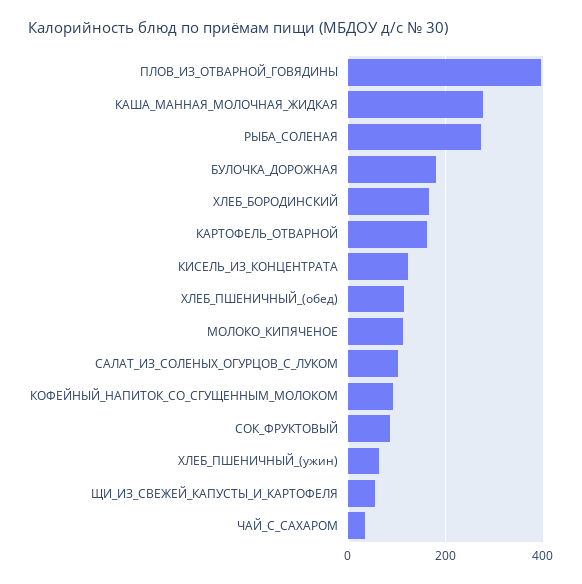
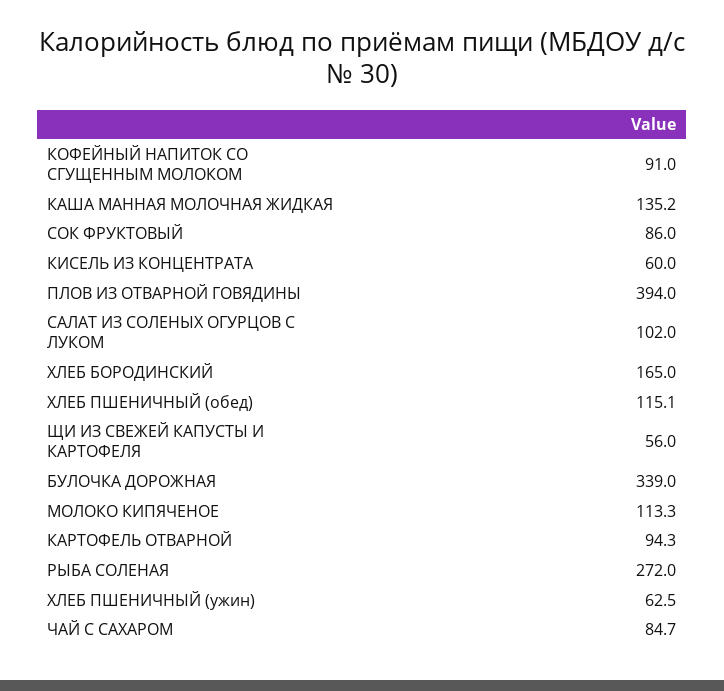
КАША_МАННАЯ_МОЛОЧНАЯ_ЖИДКАЯ: 280 -> 135.2
БУЛОЧКА_ДОРОЖНАЯ: 180 -> 339
КАРТОФЕЛЬ_ОТВАРНОЙ: 160 -> 94.3
КИСЕЛЬ_ИЗ_КОНЦЕНТРАТА: 120 -> 60
ЧАЙ_С_САХАРОМ: 40 -> 84.7

